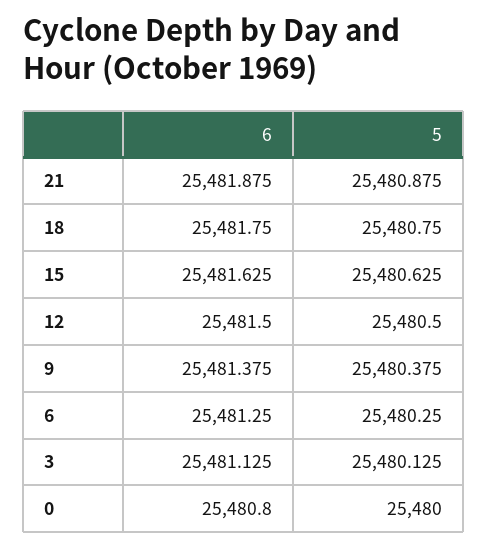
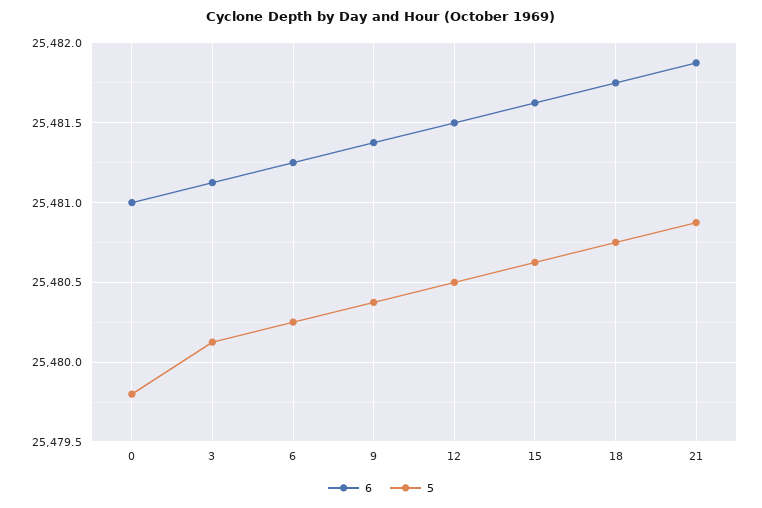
6, 0: 25480.8 -> 25481
5, 0: 25480 -> 25479.8

